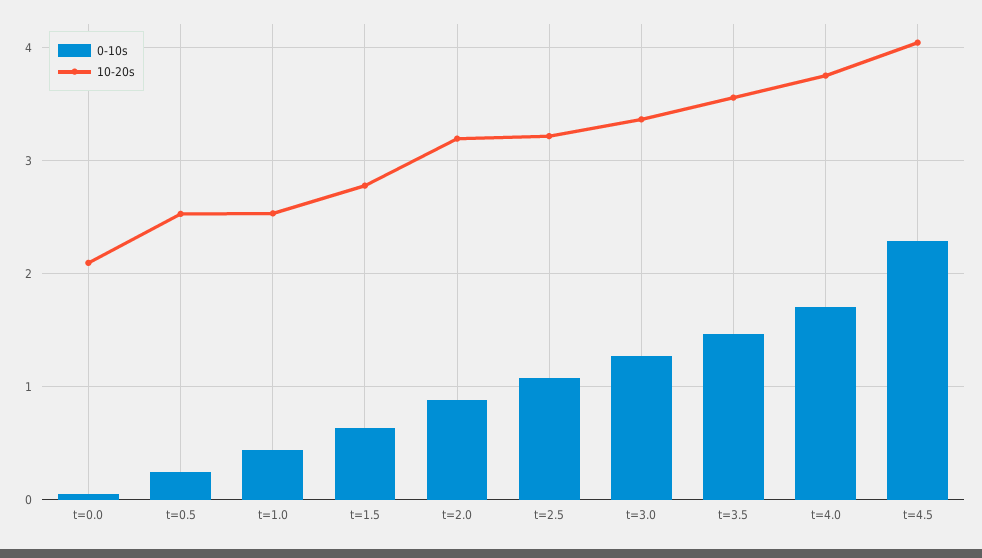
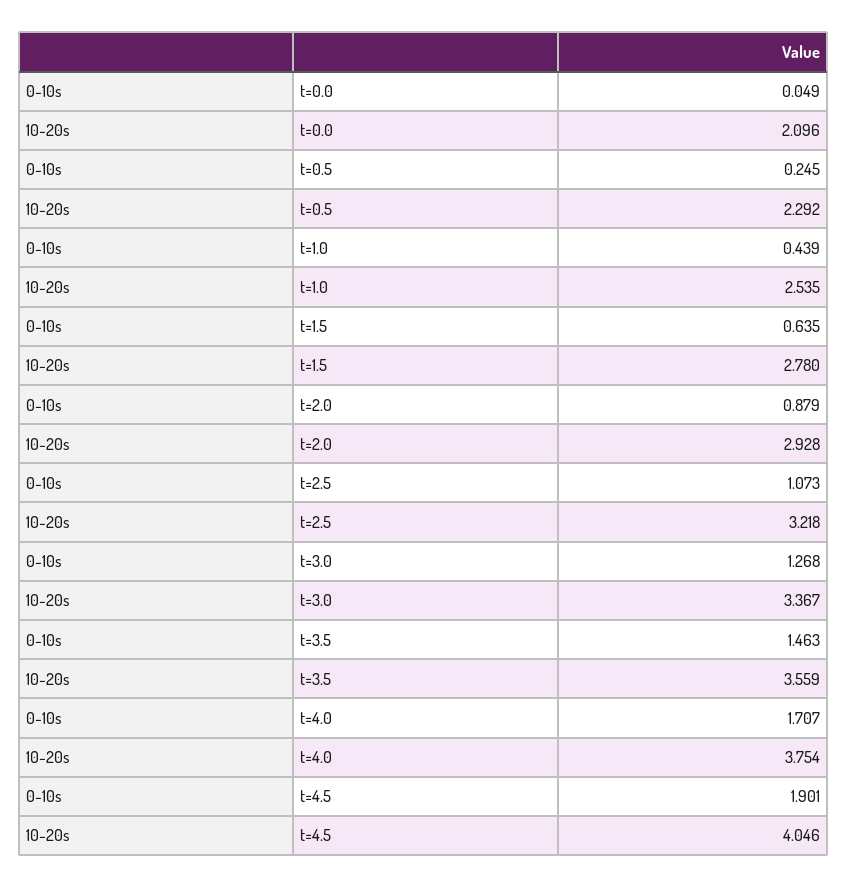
10-20s, t=0.5: 2.5 -> 2.292
10-20s, t=2.0: 3.2 -> 2.928
0-10s, t=4.5: 2.3 -> 1.901

